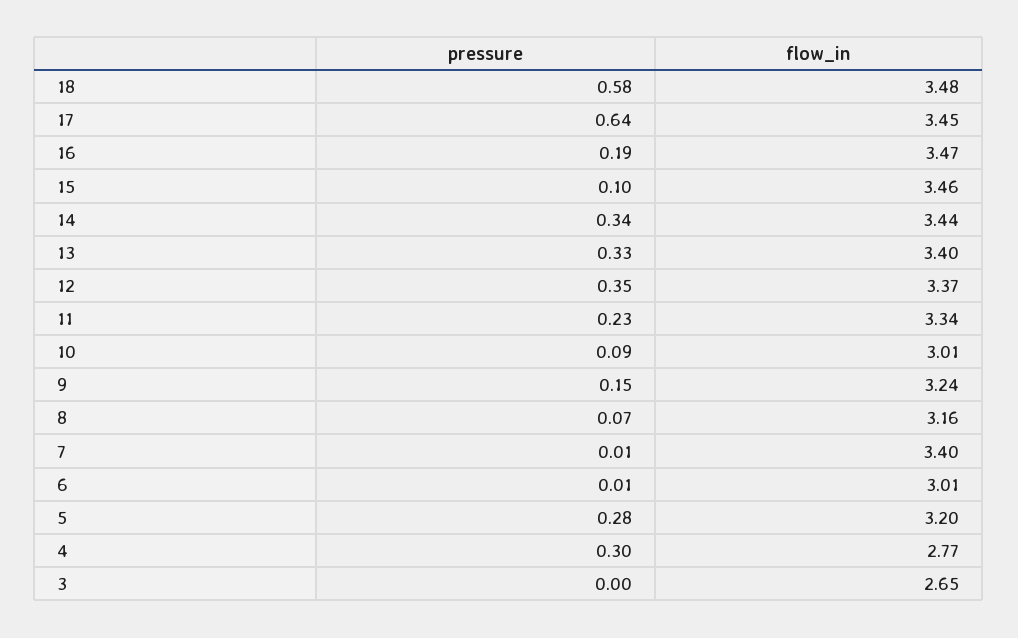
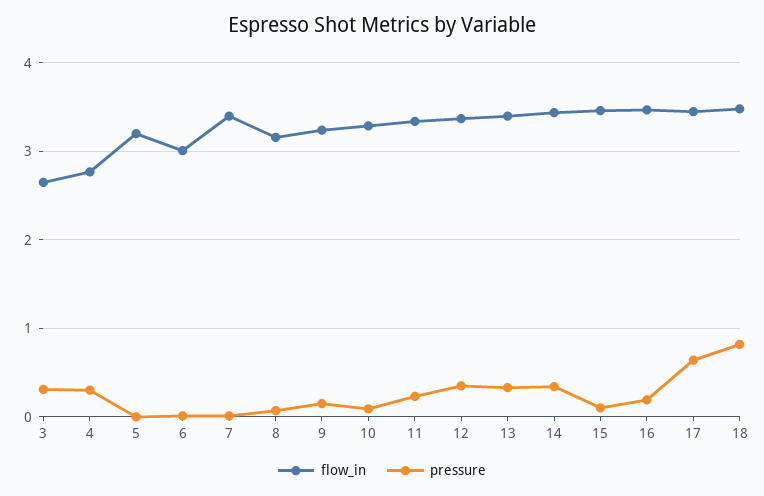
pressure, 18: 0.58 -> 0.8
flow_in, 10: 3.01 -> 3.3
pressure, 5: 0.28 -> 0
pressure, 3: 0 -> 0.3

